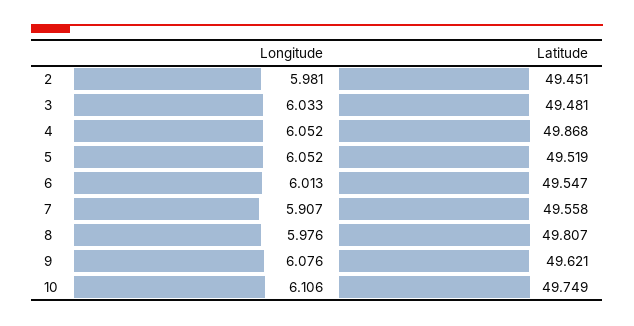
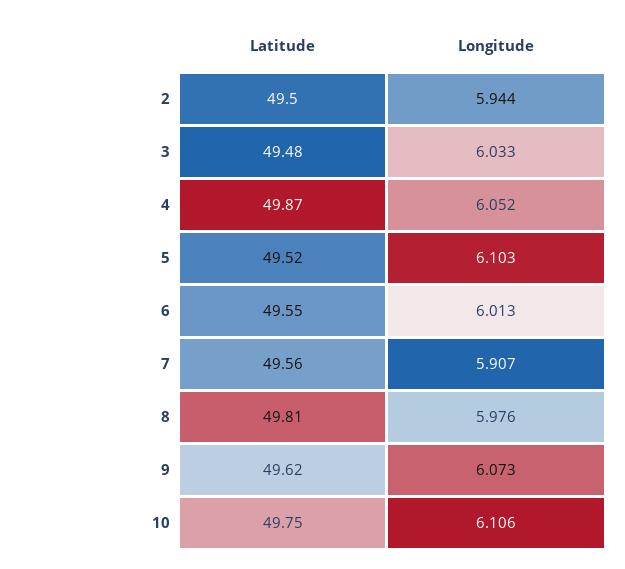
Longitude, 2: 5.981 -> 5.944
Latitude, 2: 49.451 -> 49.5
Longitude, 5: 6.052 -> 6.103
Longitude, 9: 6.076 -> 6.073

